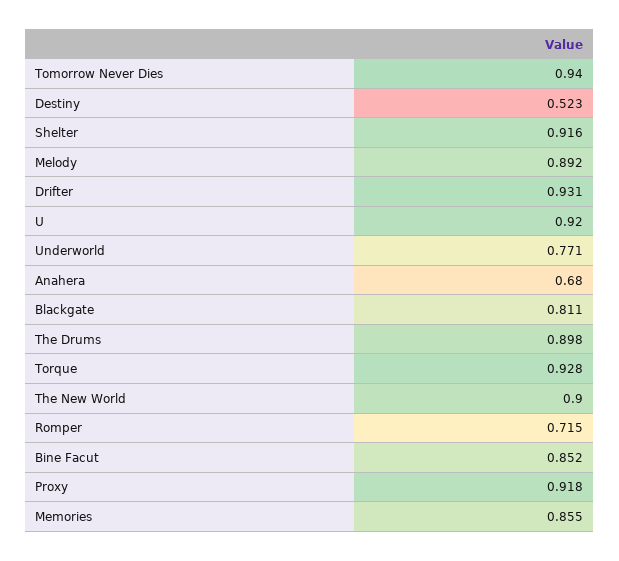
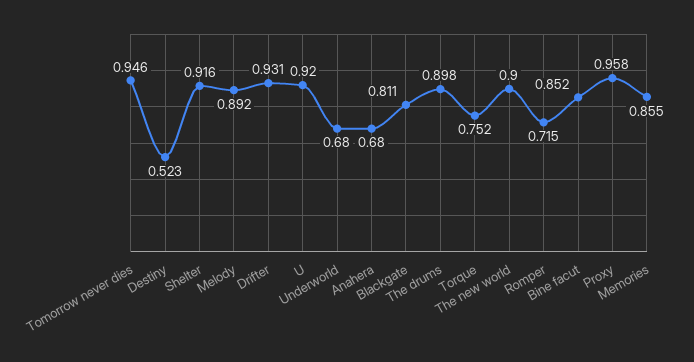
Tomorrow Never Dies: 0.94 -> 0.946
Underworld: 0.771 -> 0.68
Torque: 0.928 -> 0.752
Proxy: 0.918 -> 0.958

